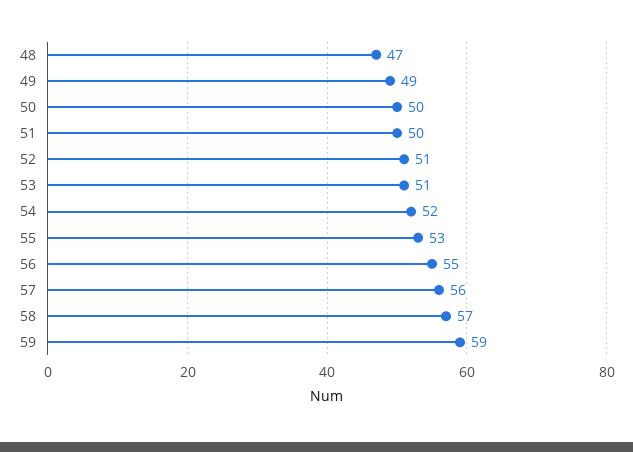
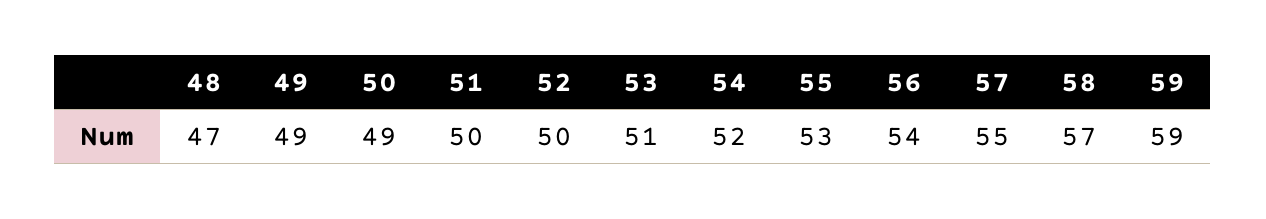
50: 50 -> 49
52: 51 -> 50
56: 55 -> 54
57: 56 -> 55

